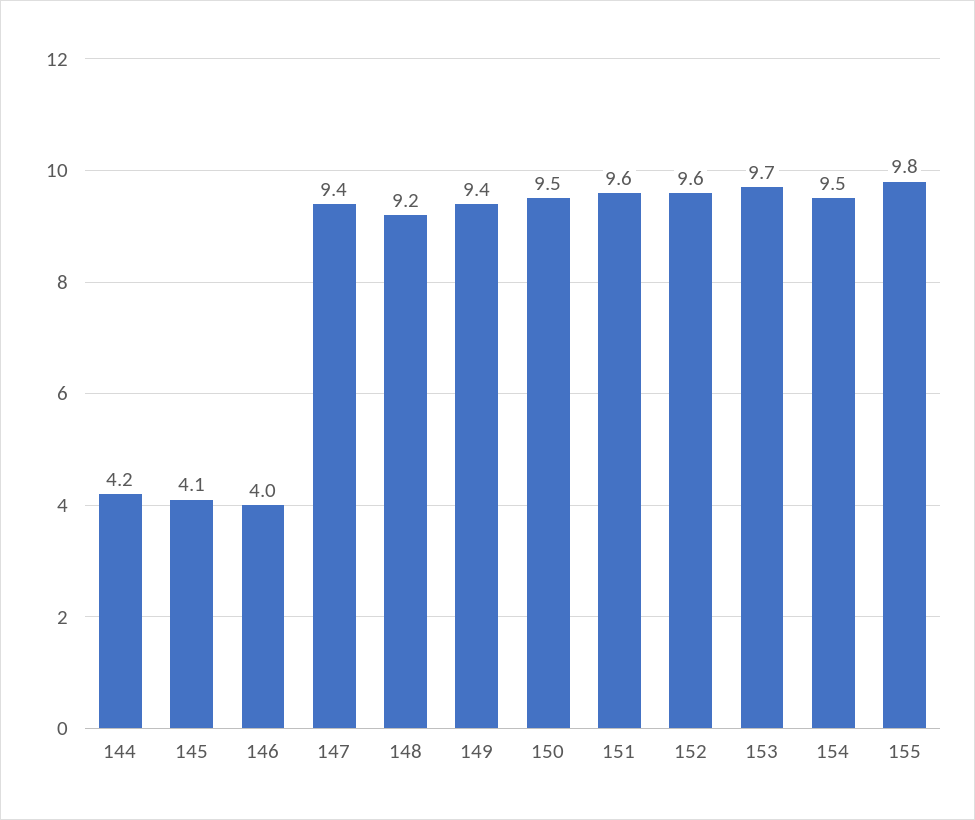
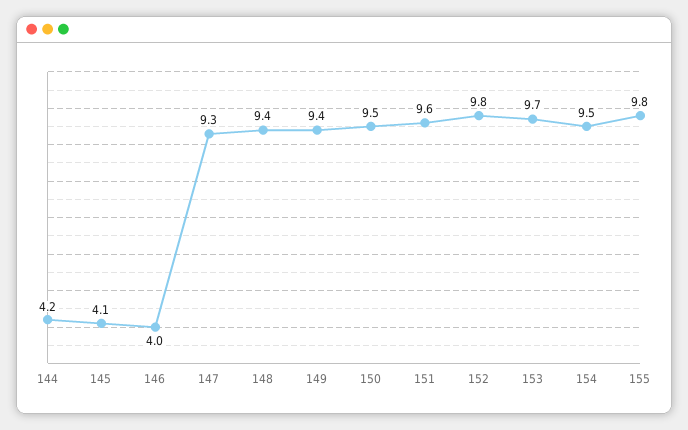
147: 9.4 -> 9.3
148: 9.2 -> 9.4
152: 9.6 -> 9.8

